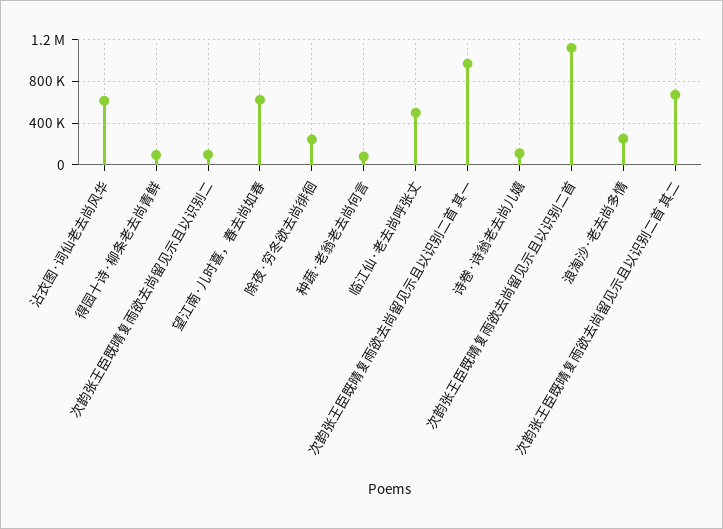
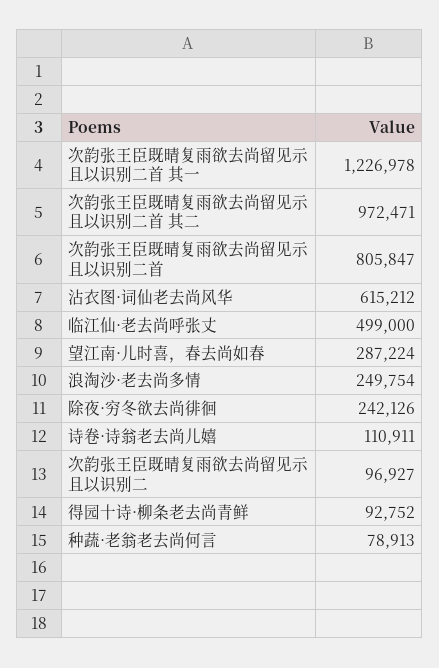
望江南·儿时喜，春去尚如春: 600000 -> 287224
次韵张王臣既晴复雨欲去尚留见示且以识别二首 其一: 1000000 -> 1226978
次韵张王臣既晴复雨欲去尚留见示且以识别二首: 1100000 -> 805847
次韵张王臣既晴复雨欲去尚留见示且以识别二首 其二: 700000 -> 972471

